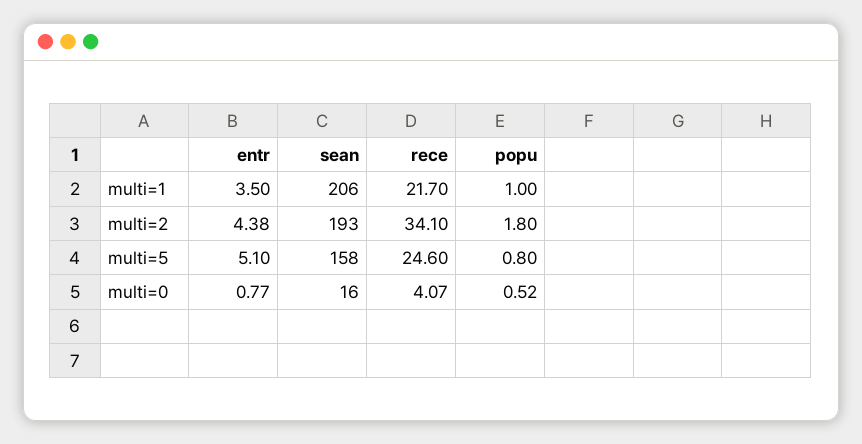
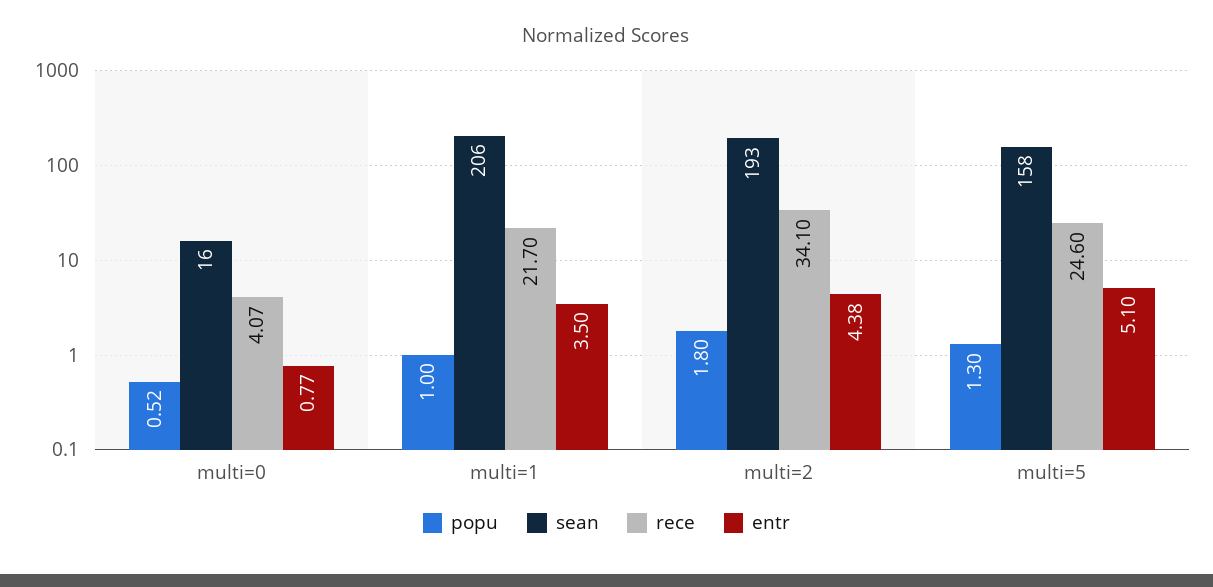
popu, multi=5: 0.8 -> 1.3

